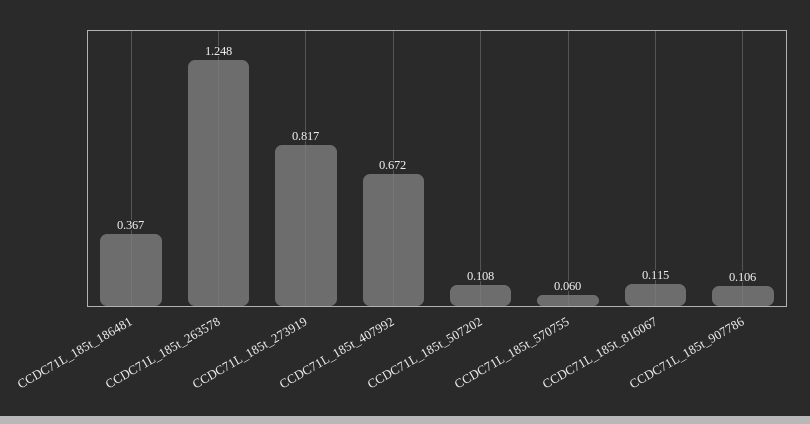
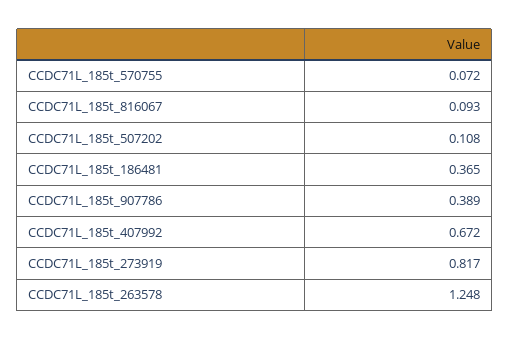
CCDC71L_185t_186481: 0.367 -> 0.365
CCDC71L_185t_570755: 0.06 -> 0.072
CCDC71L_185t_816067: 0.115 -> 0.093
CCDC71L_185t_907786: 0.106 -> 0.389

